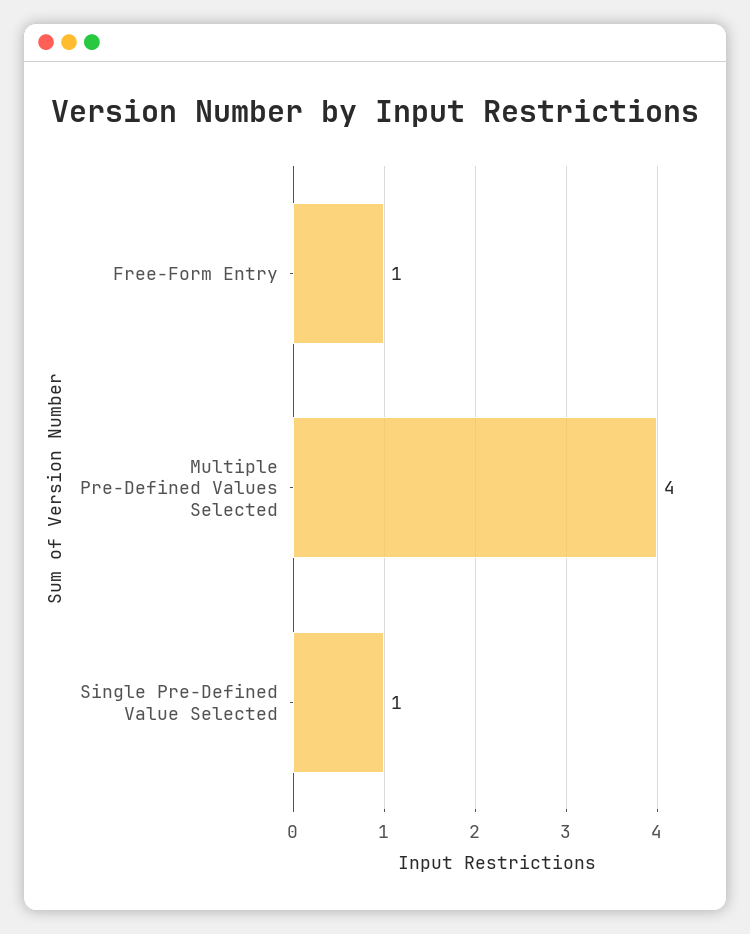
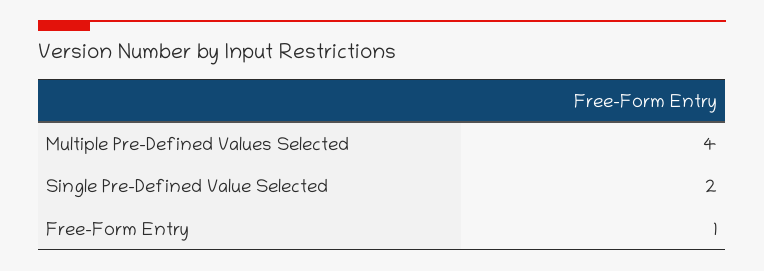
Single Pre-Defined Value Selected: 1 -> 2

